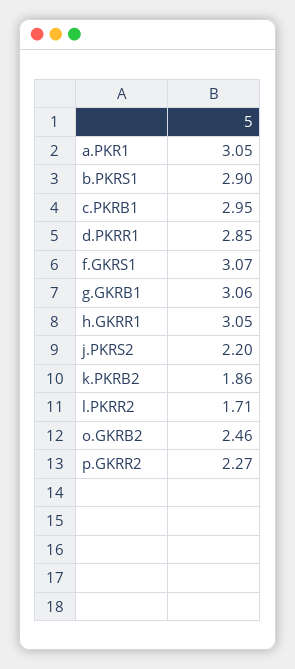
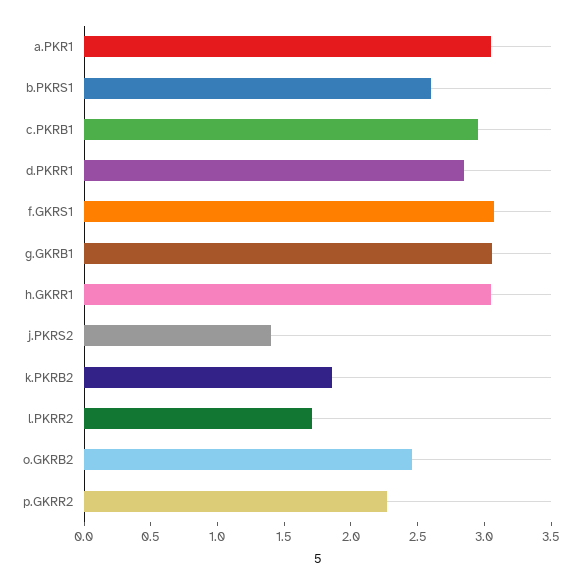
b.PKRS1: 2.9 -> 2.6
j.PKRS2: 2.2 -> 1.4

